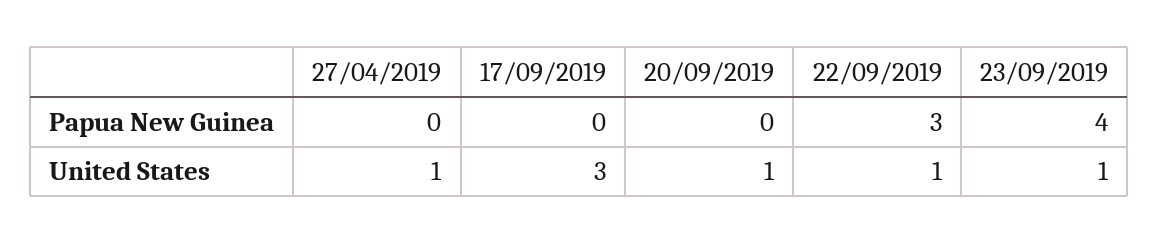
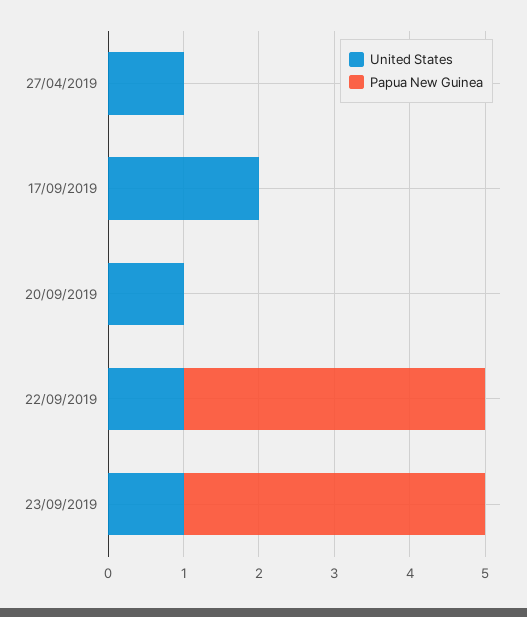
Papua New Guinea, 22/09/2019: 3 -> 4
United States, 17/09/2019: 3 -> 2

